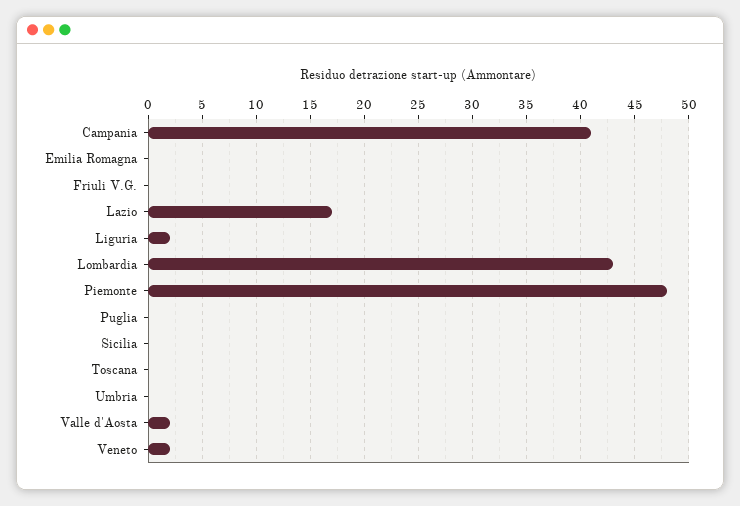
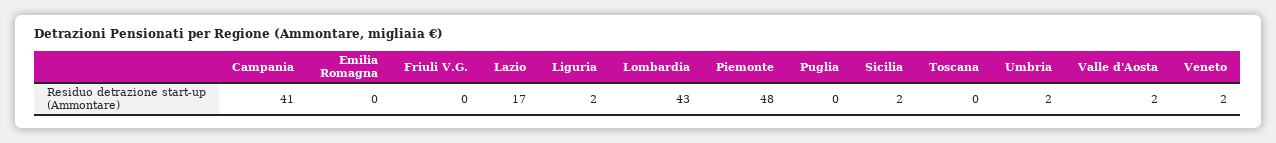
Sicilia: 0 -> 2
Umbria: 0 -> 2

